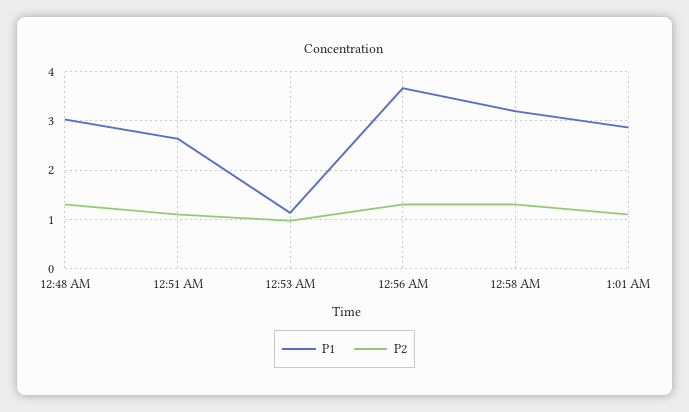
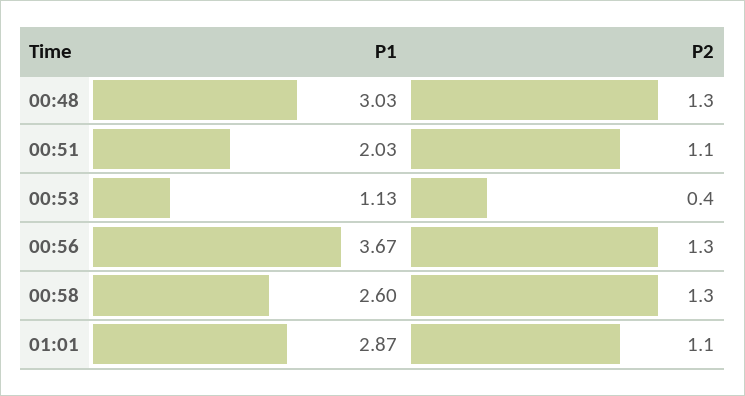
P1, 12:51 AM: 2.6 -> 2.03
P2, 12:53 AM: 1 -> 0.4
P1, 12:58 AM: 3.2 -> 2.6

